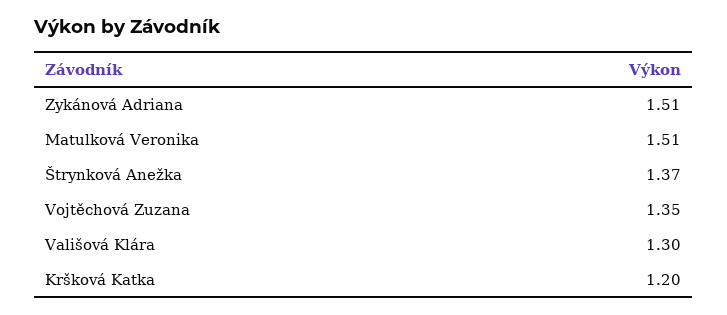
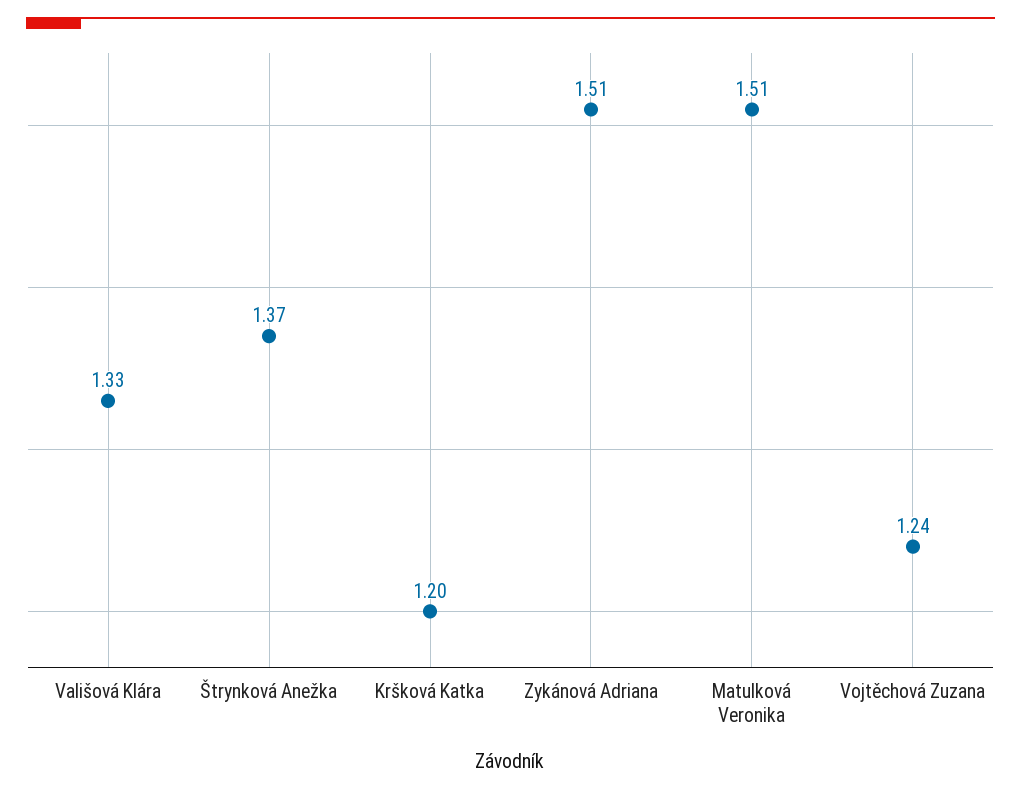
Vojtěchová Zuzana: 1.35 -> 1.24
Vališová Klára: 1.3 -> 1.33

